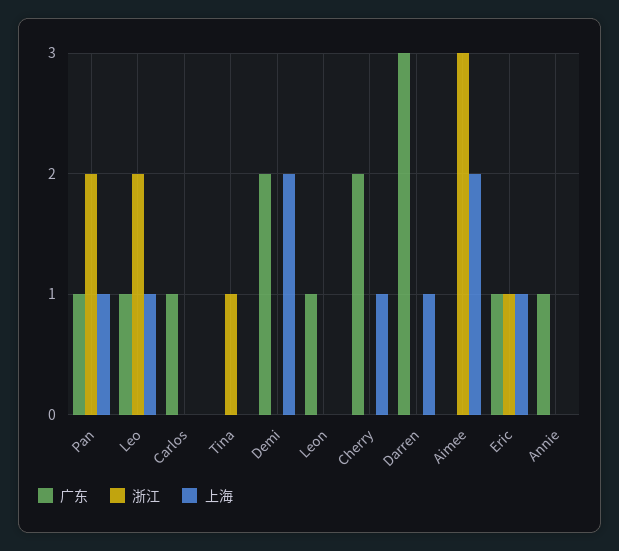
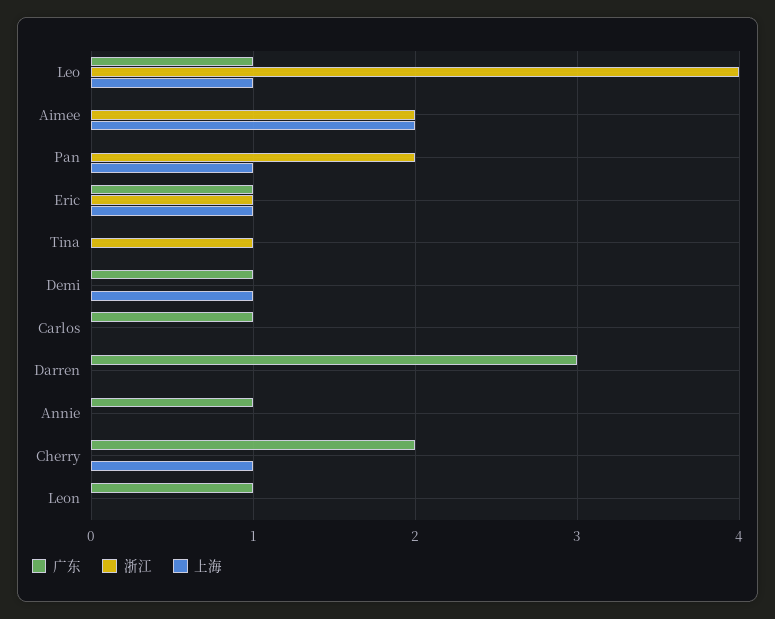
广东, Pan: 1 -> 0
浙江, Leo: 2 -> 4
广东, Demi: 2 -> 1
上海, Demi: 2 -> 1
上海, Darren: 1 -> 0
浙江, Aimee: 3 -> 2

